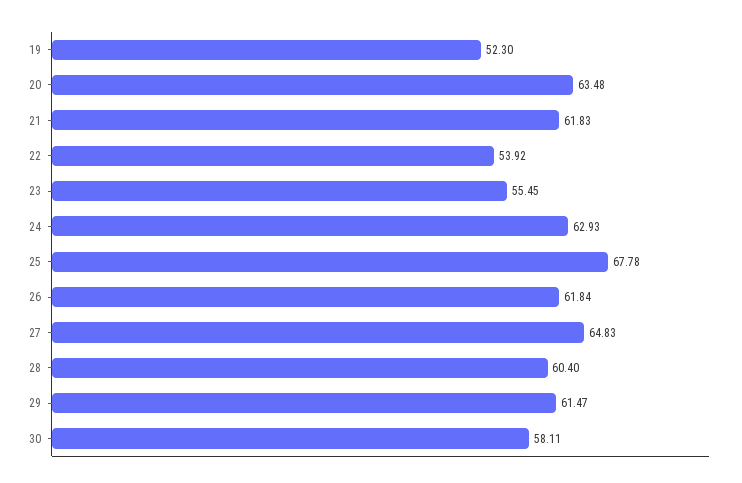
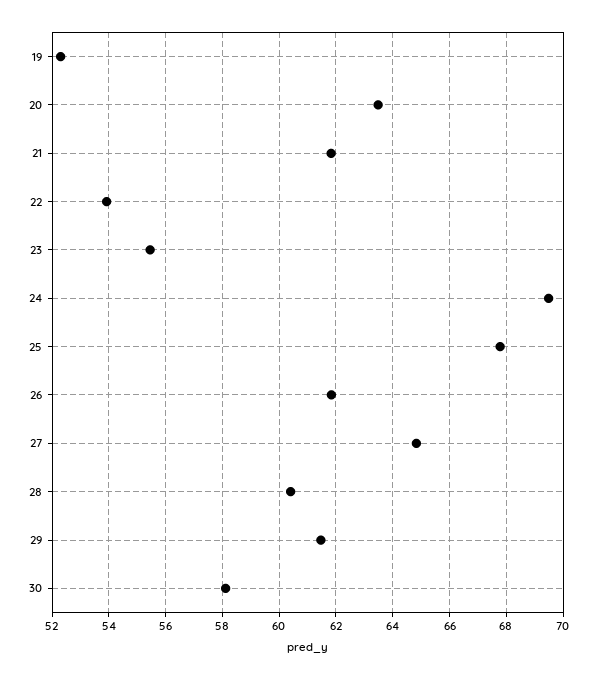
24: 62.93 -> 69.5

